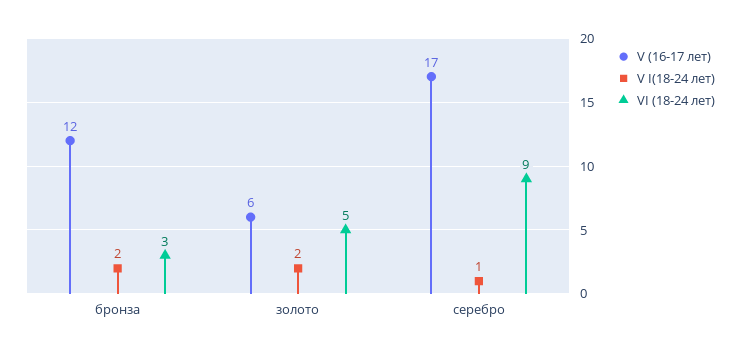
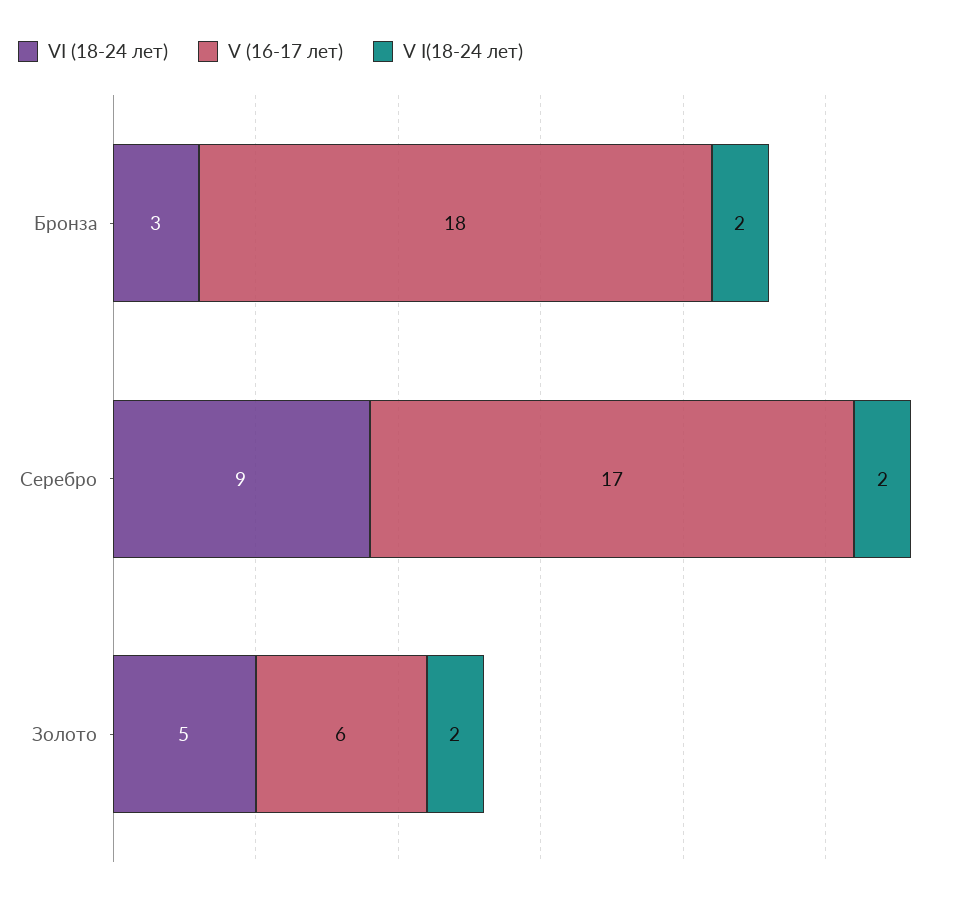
V (16-17 лет), бронза: 12 -> 18
V I(18-24 лет), серебро: 1 -> 2

